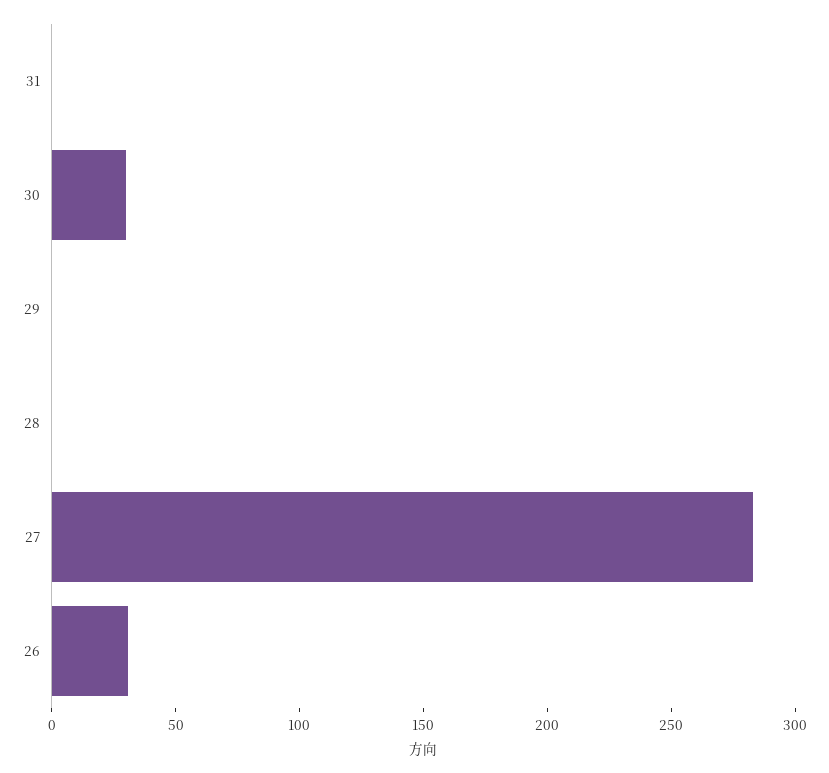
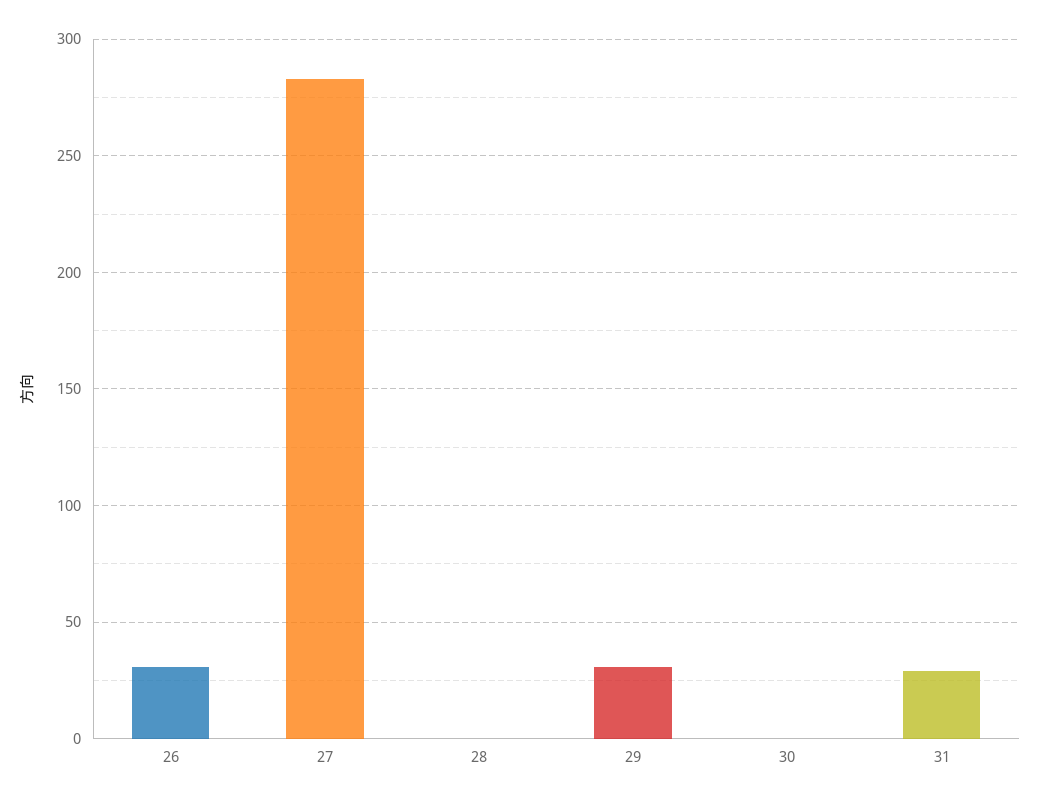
31: 0 -> 30
30: 30 -> 0
29: 0 -> 30

